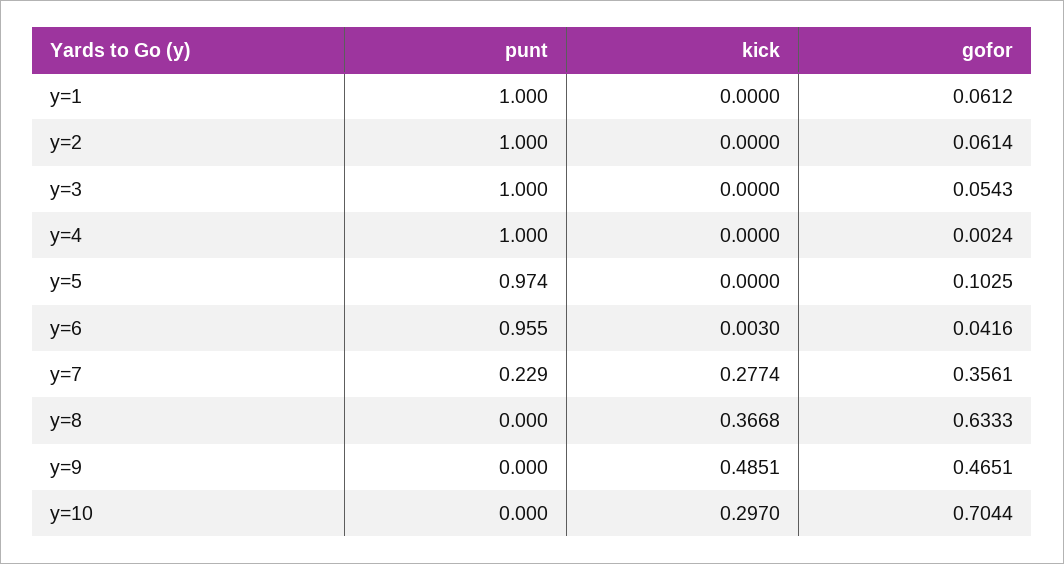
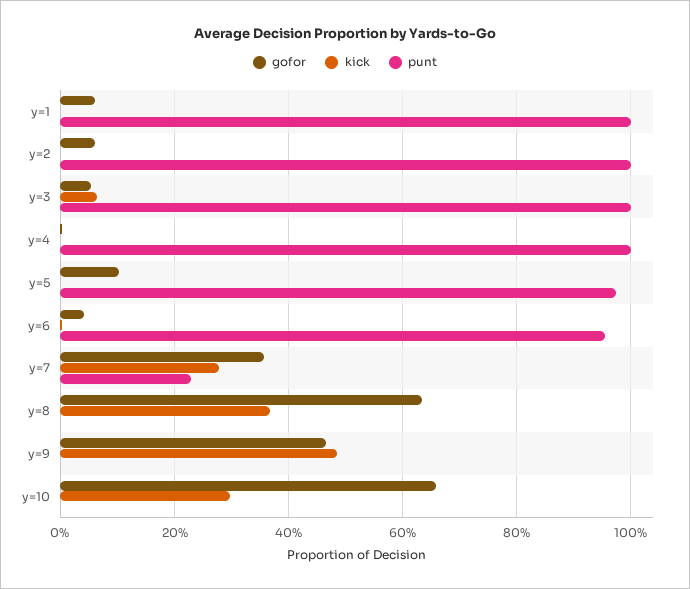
kick, y=3: 0 -> 0.06
gofor, y=10: 0.7044 -> 0.66

